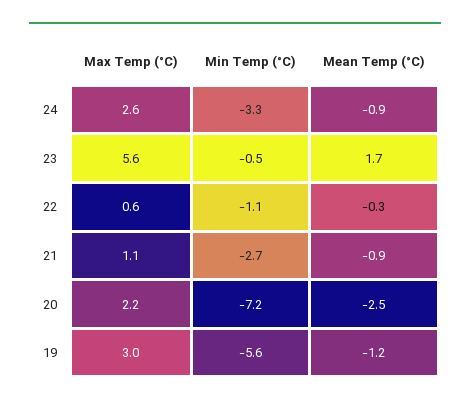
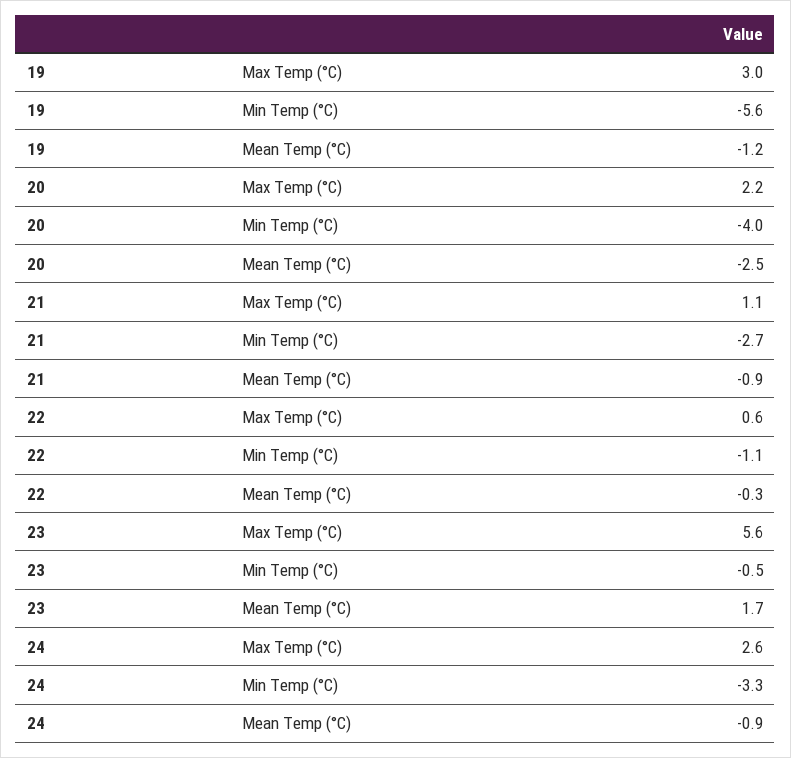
Min Temp (°C), 20: -7.2 -> -4

